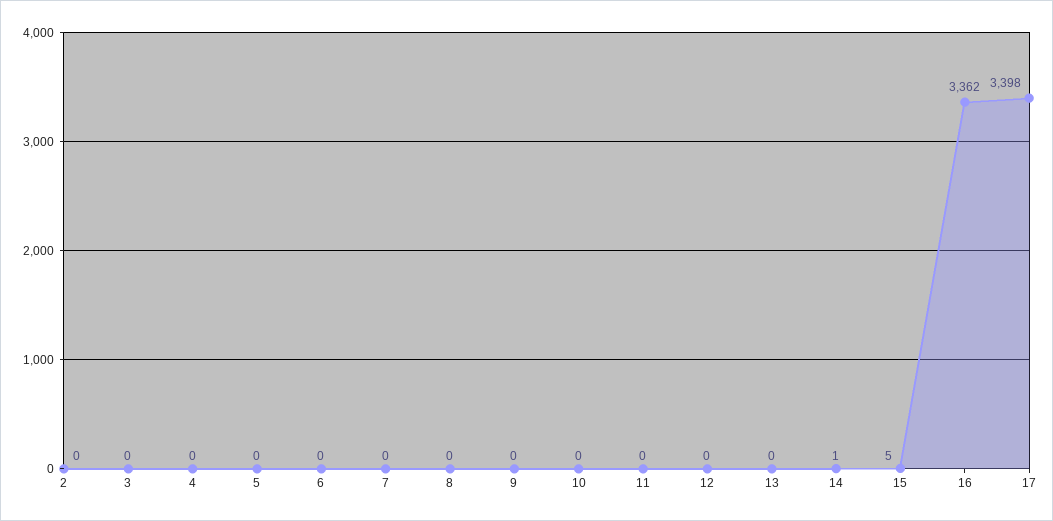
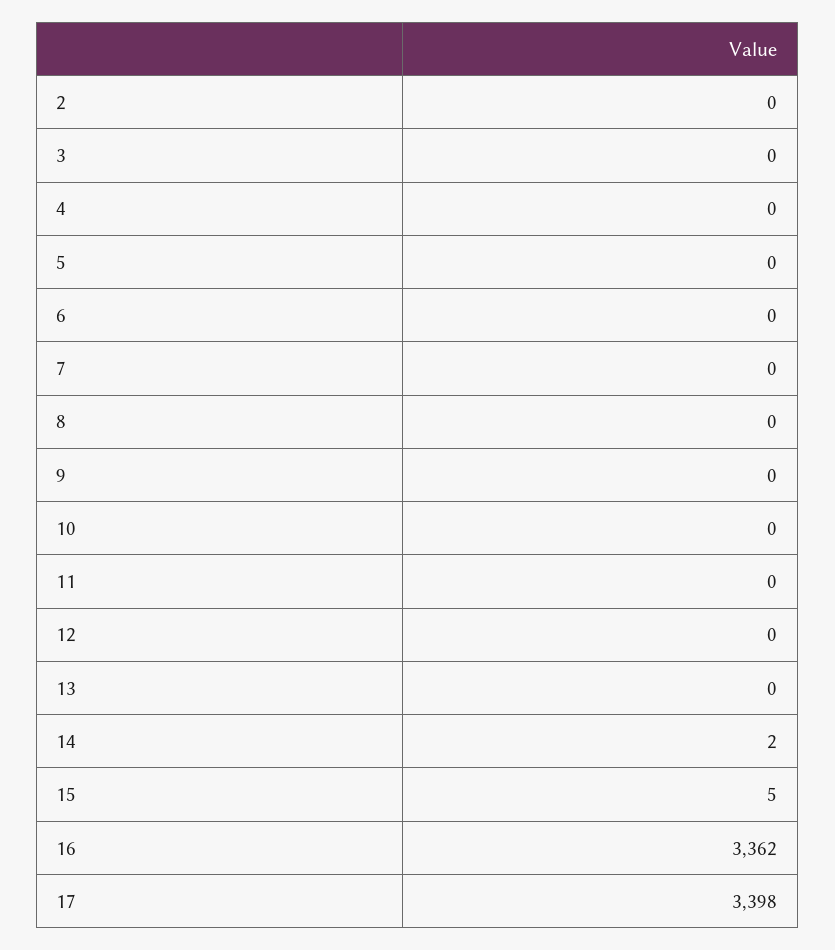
14: 1 -> 2

